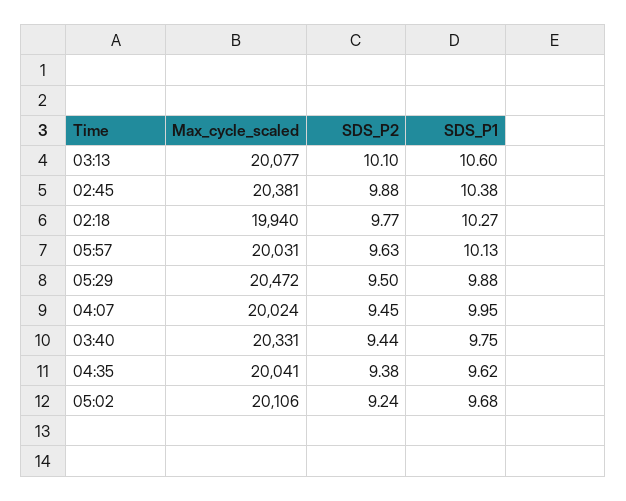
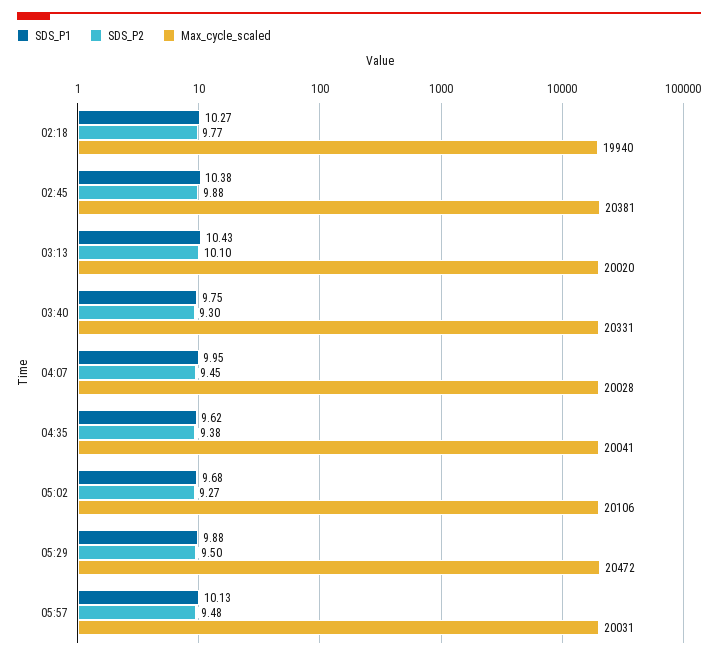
Max_cycle_scaled, 03:13: 20077 -> 20020
SDS_P1, 03:13: 10.6 -> 10.43
SDS_P2, 05:57: 9.63 -> 9.48
Max_cycle_scaled, 04:07: 20024 -> 20028
SDS_P2, 03:40: 9.44 -> 9.3
SDS_P2, 05:02: 9.24 -> 9.27

